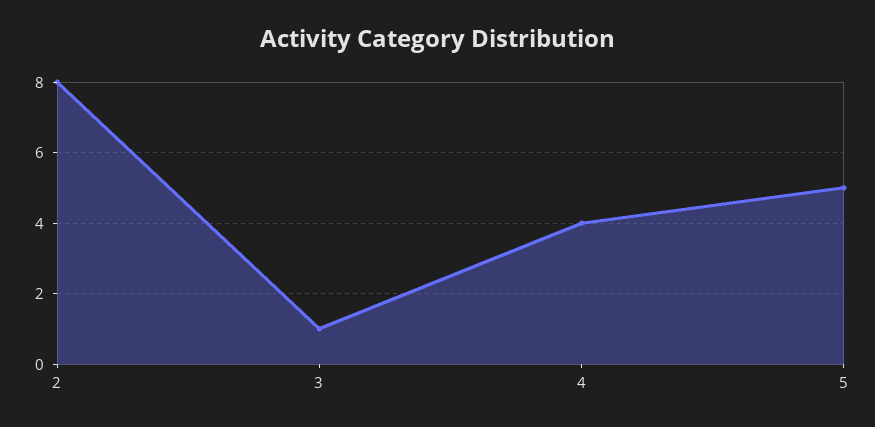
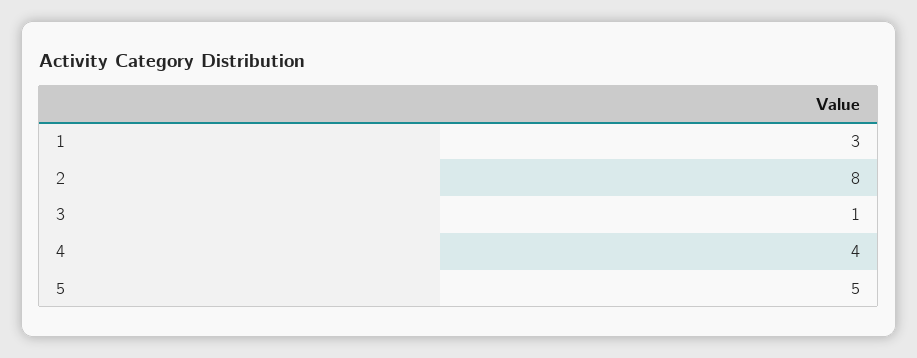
1: none -> 3

